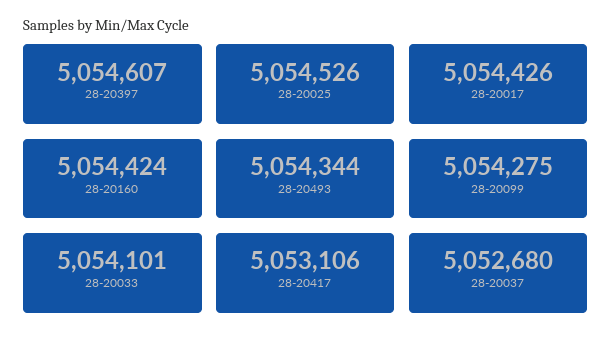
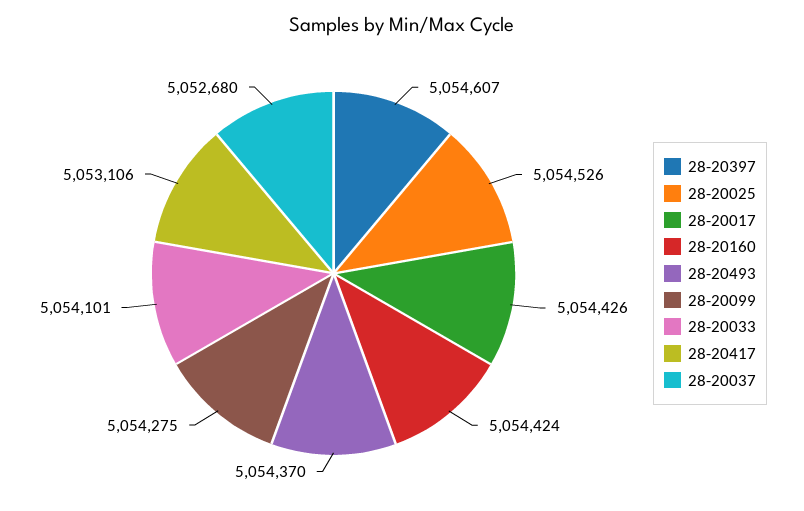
28-20493: 5054344 -> 5054370

